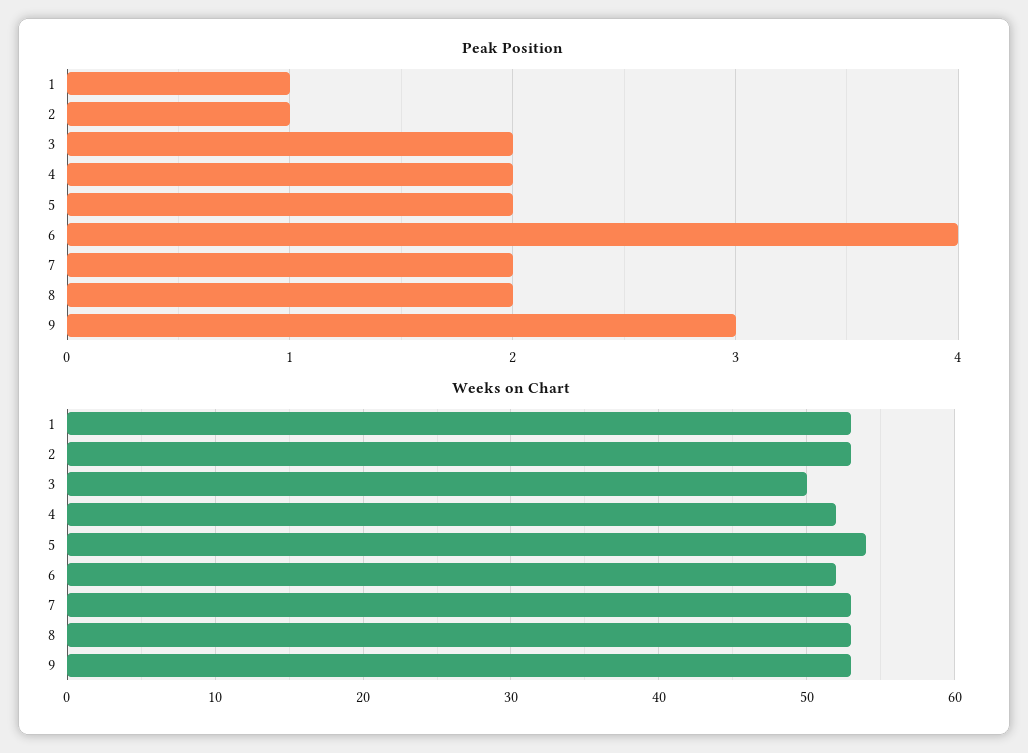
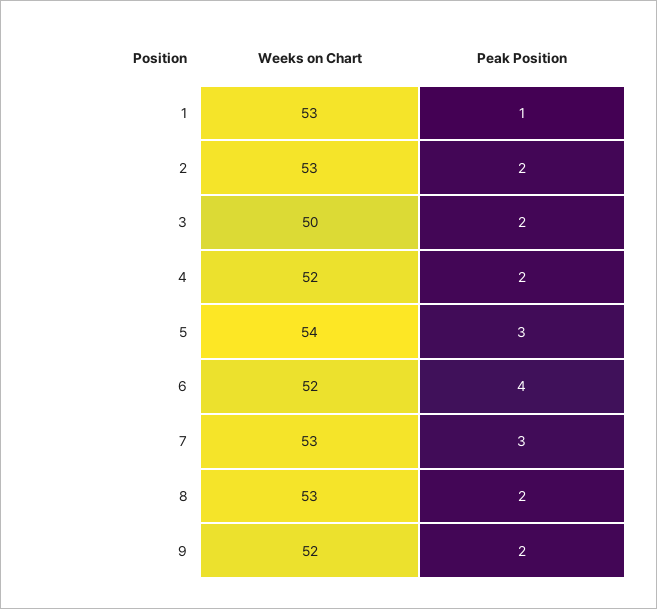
Peak Position, 2: 1 -> 2
Peak Position, 5: 2 -> 3
Peak Position, 7: 2 -> 3
Peak Position, 9: 3 -> 2
Weeks on Chart, 9: 53 -> 52

